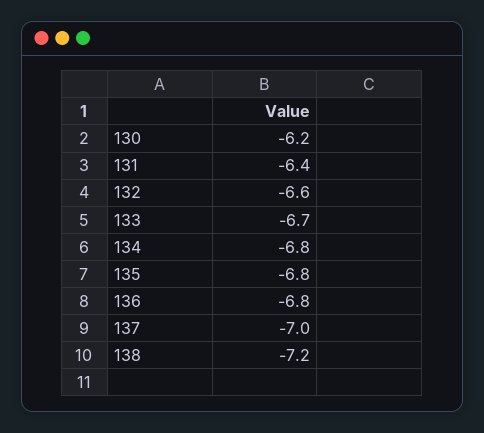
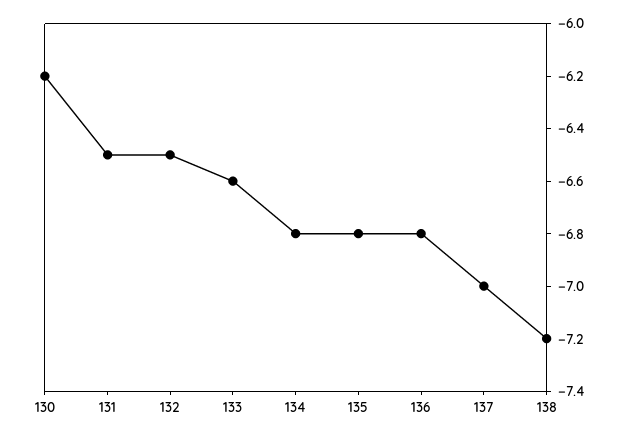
131: -6.4 -> -6.5
132: -6.6 -> -6.5
133: -6.7 -> -6.6

